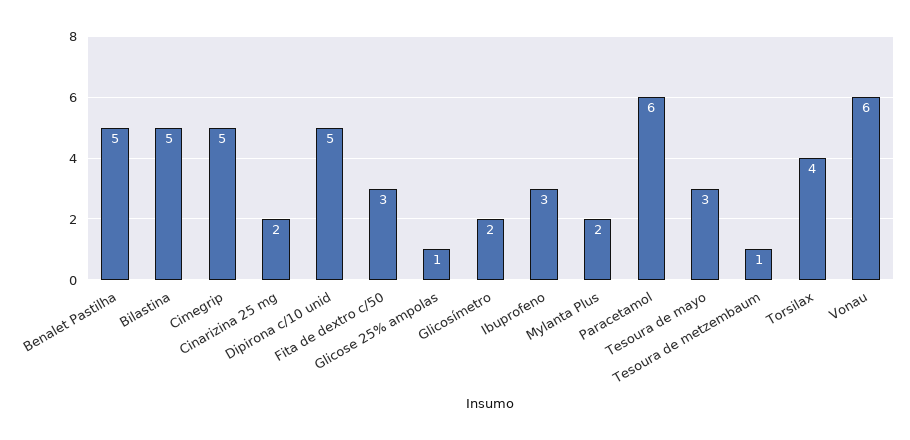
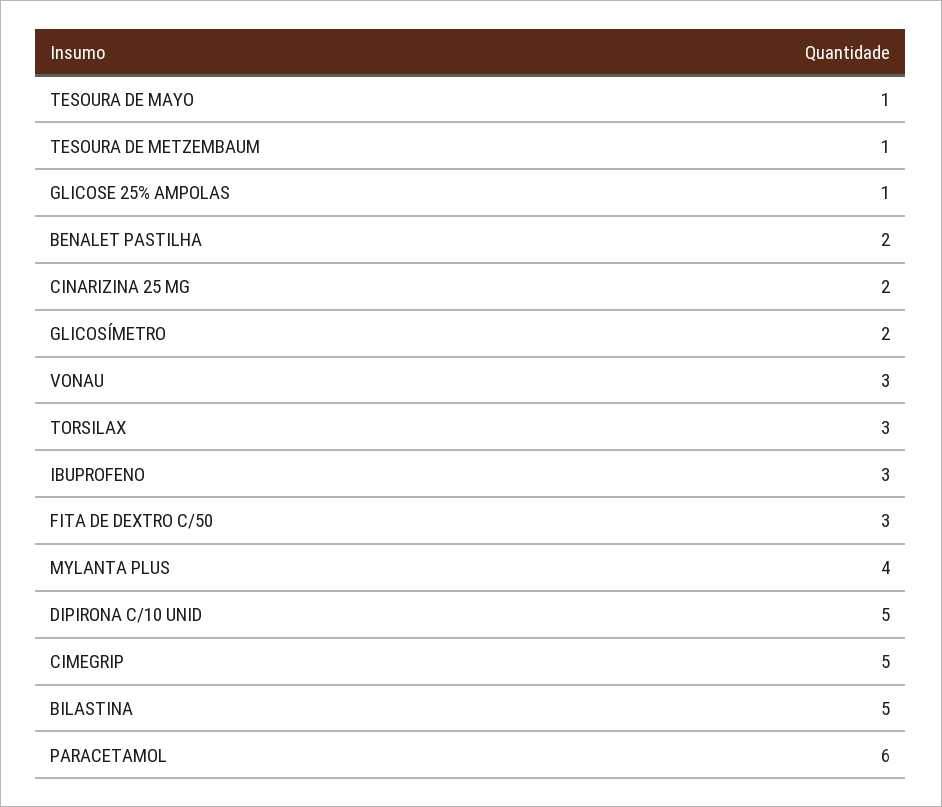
Benalet Pastilha: 5 -> 2
Mylanta Plus: 2 -> 4
Tesoura de mayo: 3 -> 1
Torsilax: 4 -> 3
Vonau: 6 -> 3

